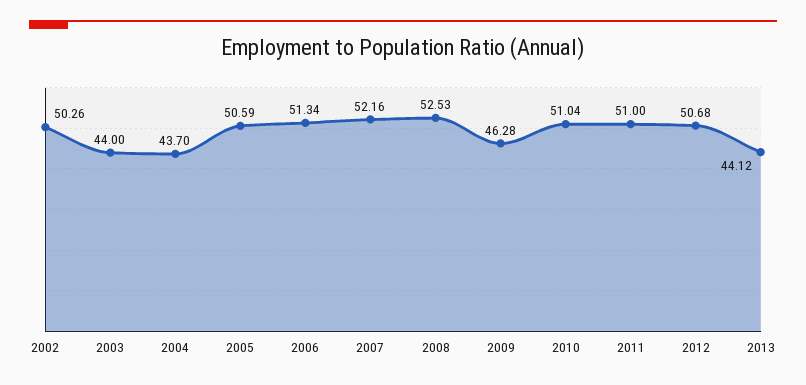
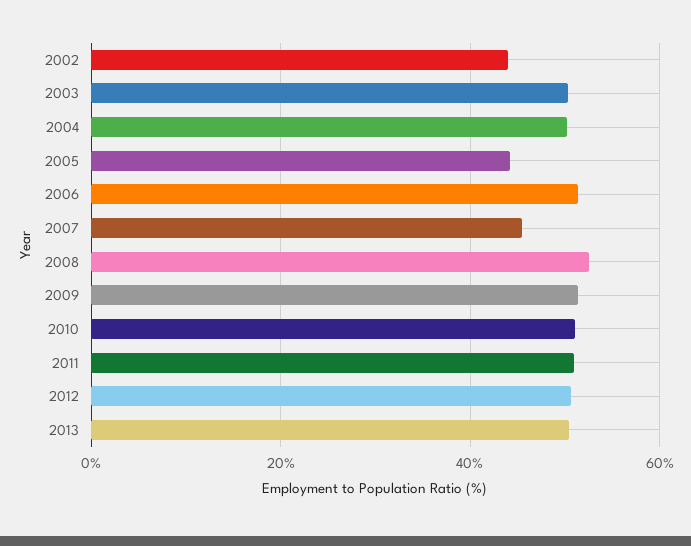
2002: 50.26 -> 44
2003: 44 -> 50
2004: 43.7 -> 50
2005: 50.59 -> 44
2007: 52.16 -> 46
2009: 46.28 -> 52
2013: 44.12 -> 50

